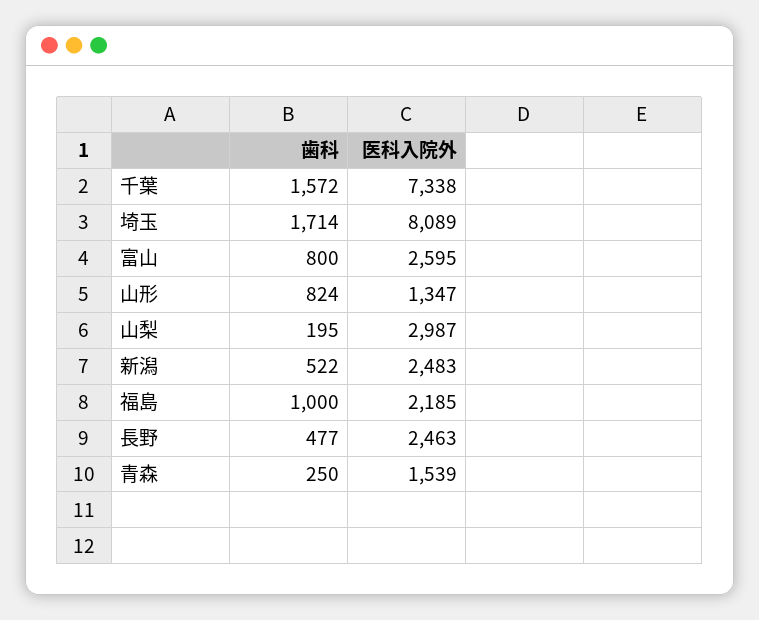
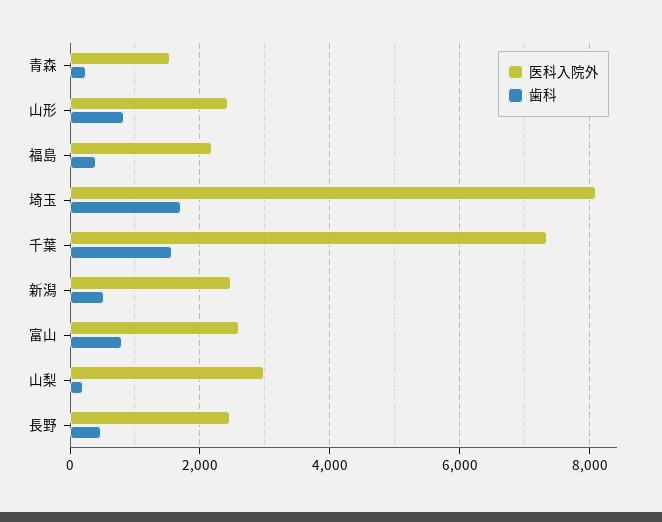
医科入院外, 山形: 1347 -> 2400
歯科, 福島: 1000 -> 400

